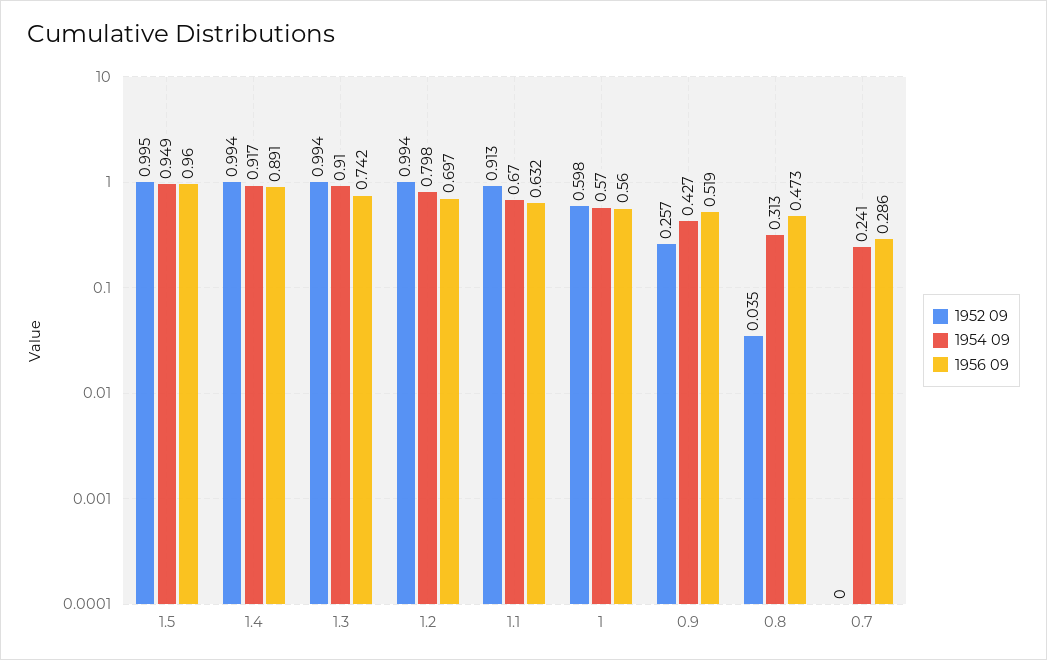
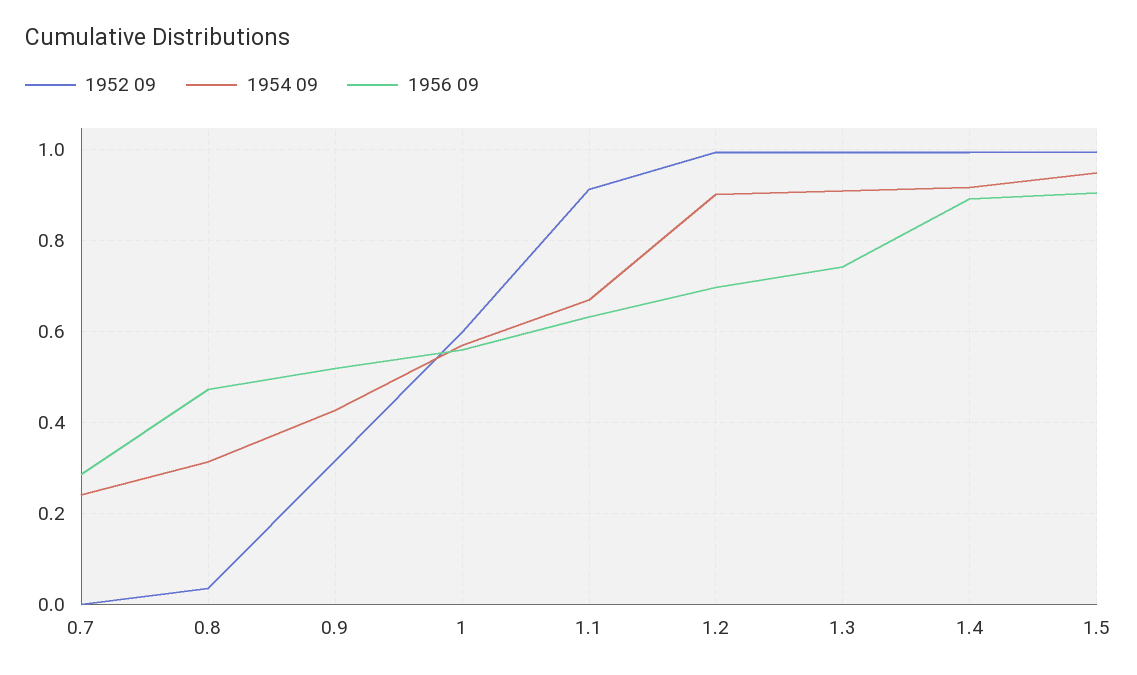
1956 09, 1.5: 0.96 -> 0.9
1954 09, 1.2: 0.798 -> 0.9
1952 09, 0.9: 0.257 -> 0.32

